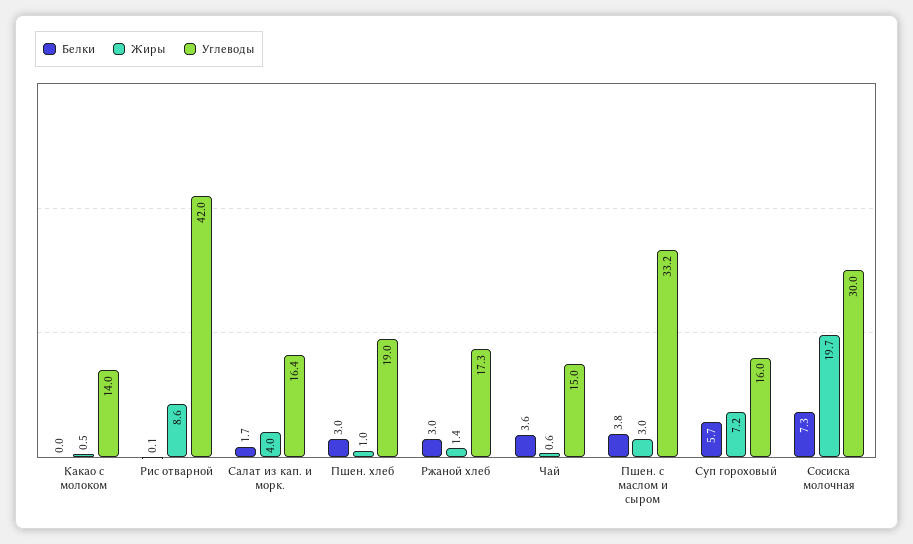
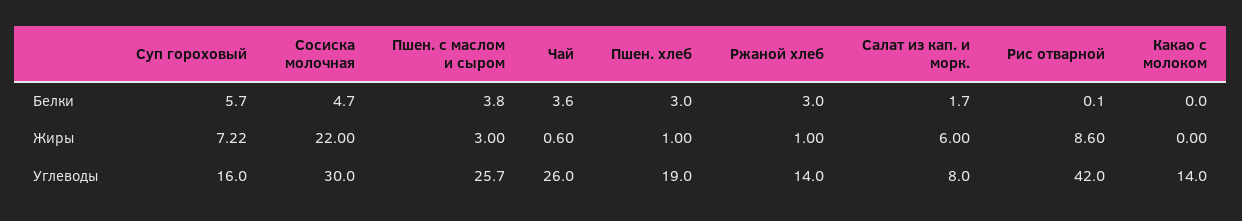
Жиры, Какао с молоком: 0.5 -> 0
Жиры, Салат из кап. и морк.: 4 -> 6
Углеводы, Салат из кап. и морк.: 16.4 -> 8
Жиры, Ржаной хлеб: 1.4 -> 1
Углеводы, Ржаной хлеб: 17.3 -> 14
Углеводы, Чай: 15 -> 26
Углеводы, Пшен. с маслом и сыром: 33.2 -> 25.7
Белки, Сосиска молочная: 7.3 -> 4.7
Жиры, Сосиска молочная: 19.7 -> 22

